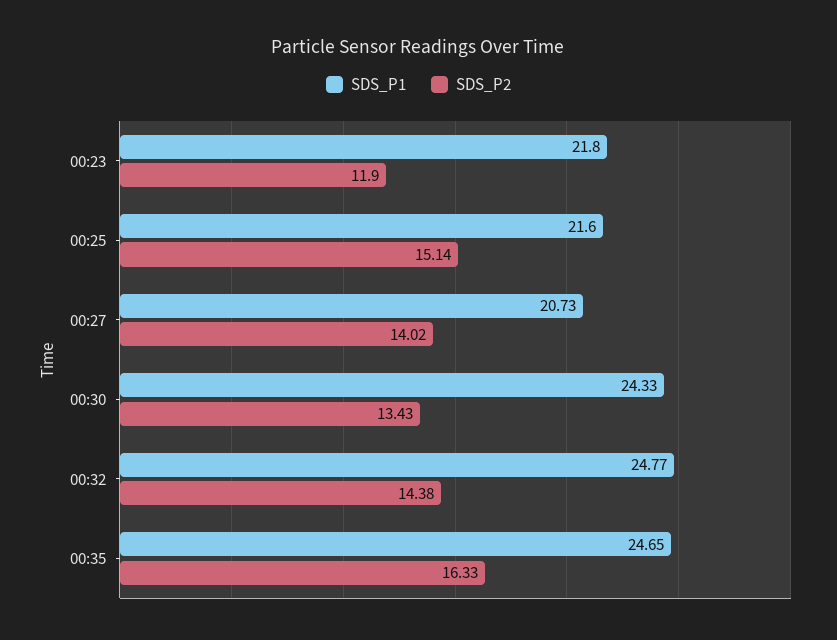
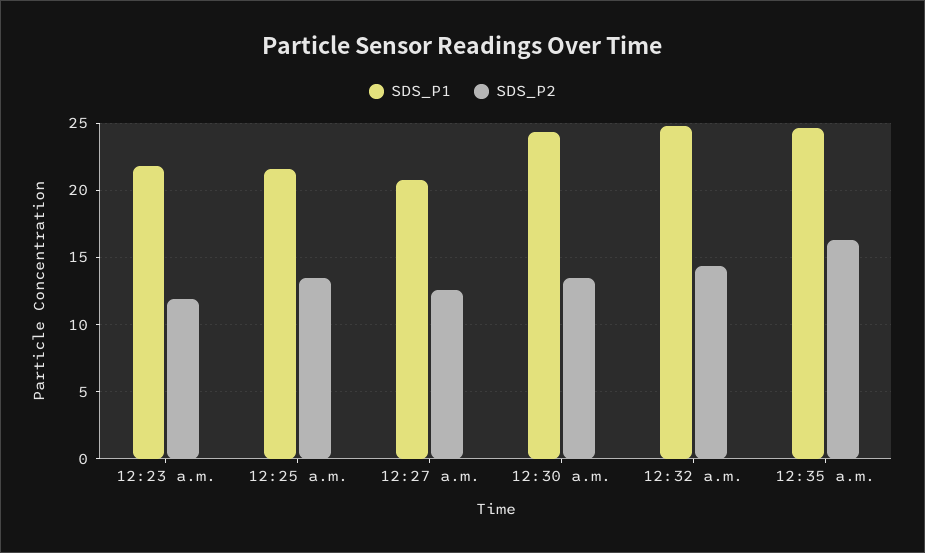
SDS_P2, 00:25: 15.14 -> 13.5
SDS_P2, 00:27: 14.02 -> 12.5

